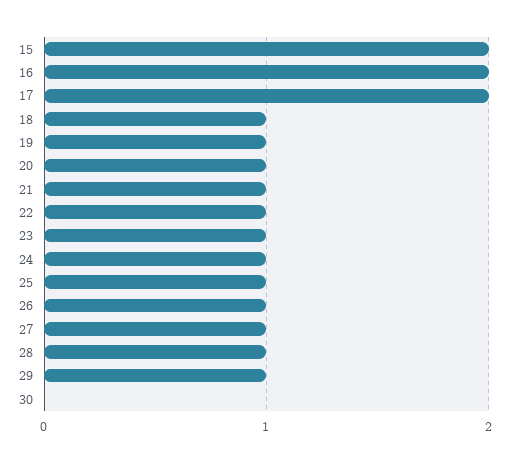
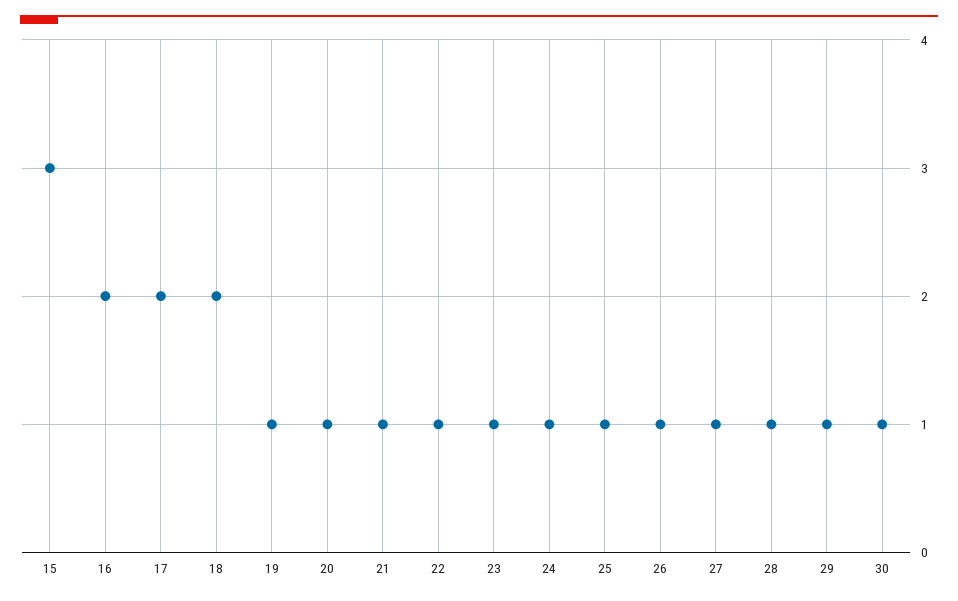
15: 2 -> 3
18: 1 -> 2
30: 0 -> 1

